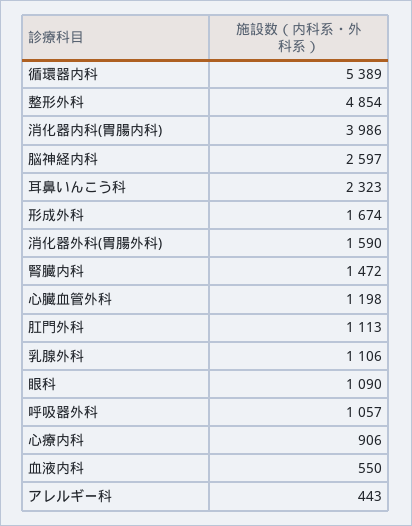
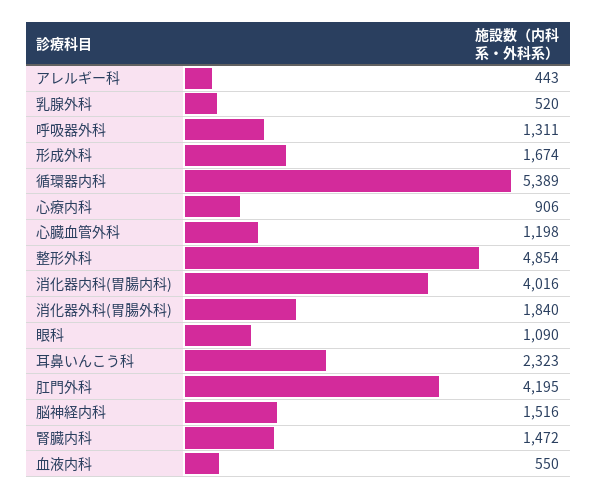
消化器内科(胃腸内科): 3986 -> 4016
脳神経内科: 2597 -> 1516
消化器外科(胃腸外科): 1590 -> 1840
肛門外科: 1113 -> 4195
乳腺外科: 1106 -> 520
呼吸器外科: 1057 -> 1311

